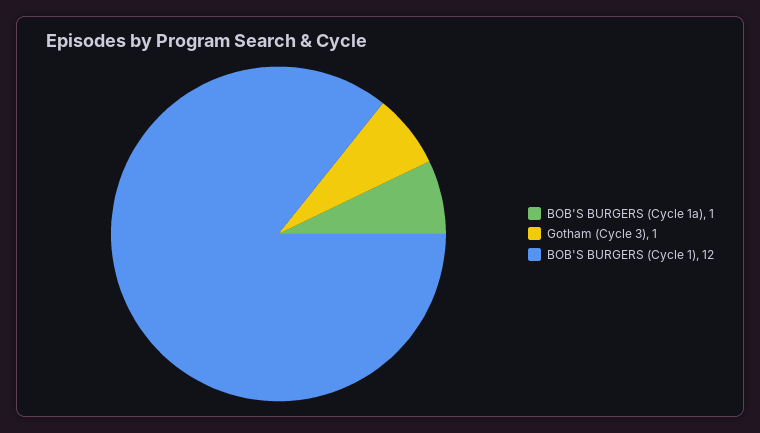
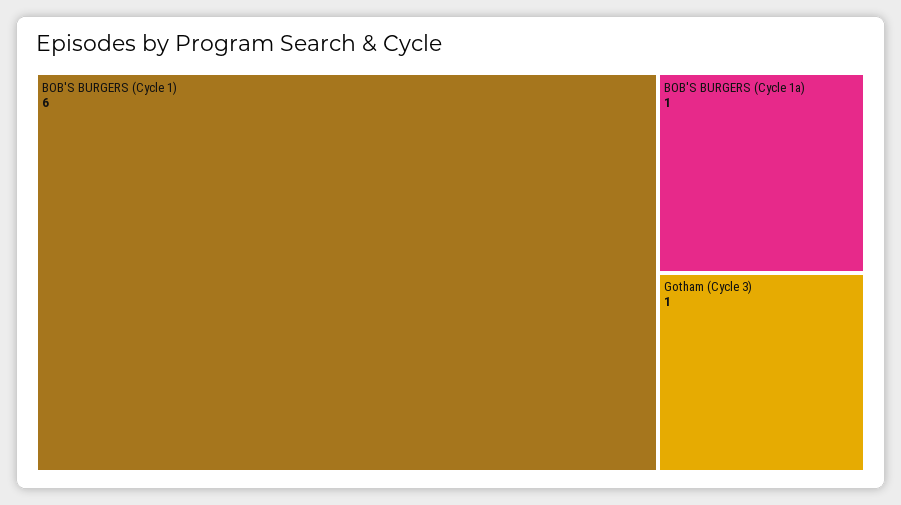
BOB'S BURGERS (Cycle 1): 12 -> 6

